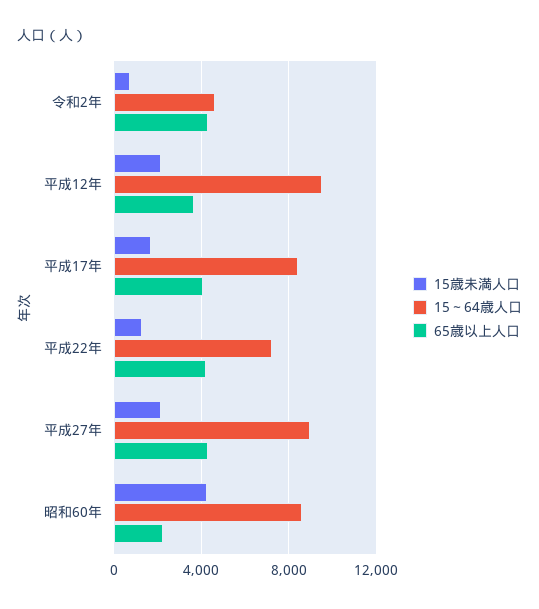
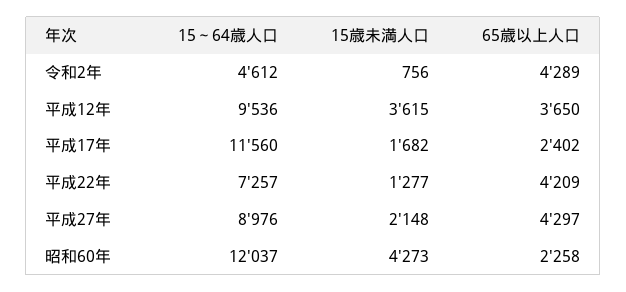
15歳未満人口, 平成12年: 2000 -> 3615
15～64歳人口, 平成17年: 8500 -> 11560
65歳以上人口, 平成17年: 4000 -> 2402
15～64歳人口, 昭和60年: 8500 -> 12037

